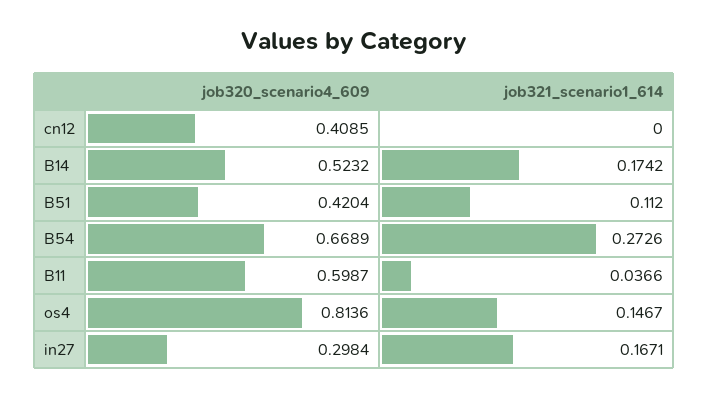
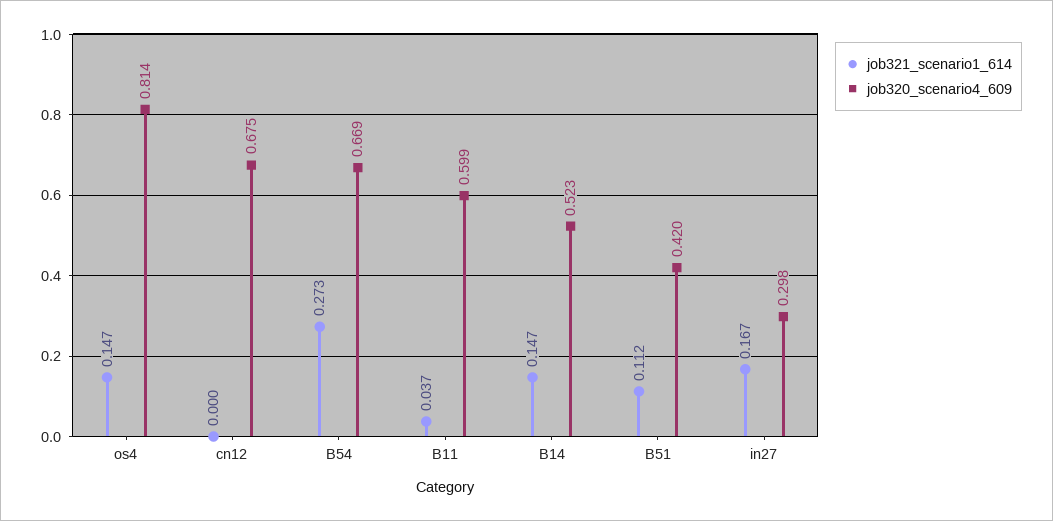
job320_scenario4_609, cn12: 0.4085 -> 0.675
job321_scenario1_614, B14: 0.1742 -> 0.147

